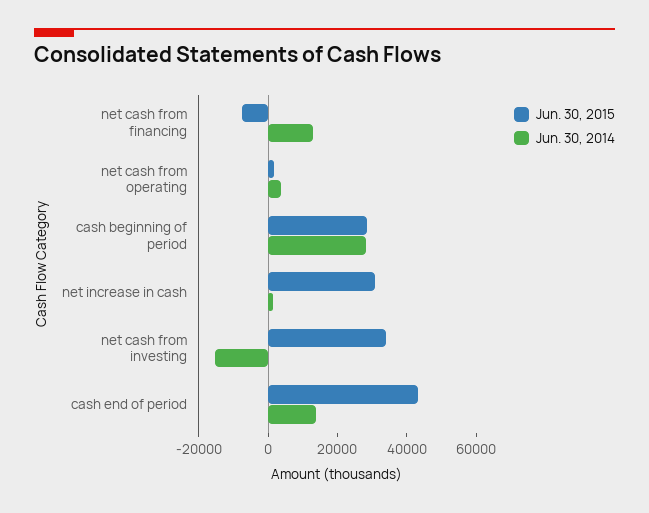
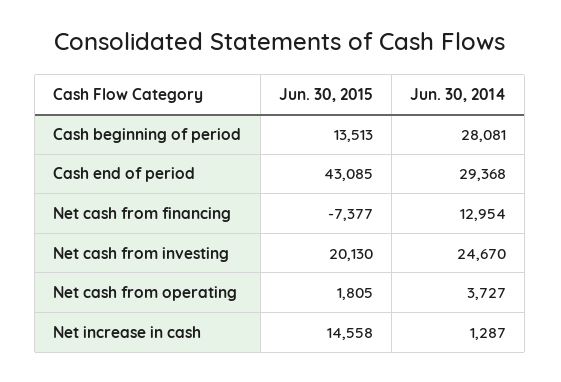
Jun. 30, 2015, cash beginning of period: 30000 -> 13513
Jun. 30, 2015, net increase in cash: 30000 -> 14558
Jun. 30, 2015, net cash from investing: 35000 -> 20130
Jun. 30, 2014, net cash from investing: -15000 -> 24670
Jun. 30, 2014, cash end of period: 15000 -> 29368

